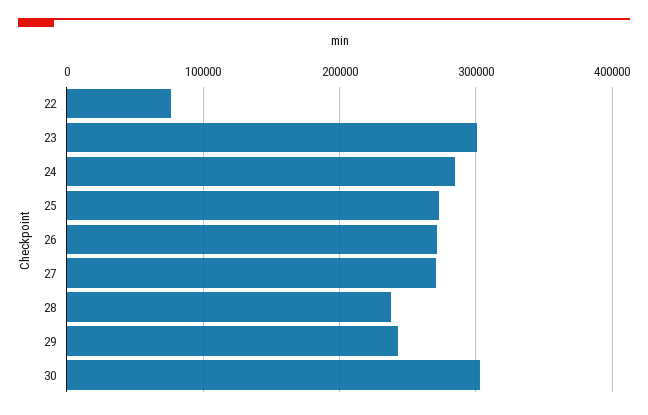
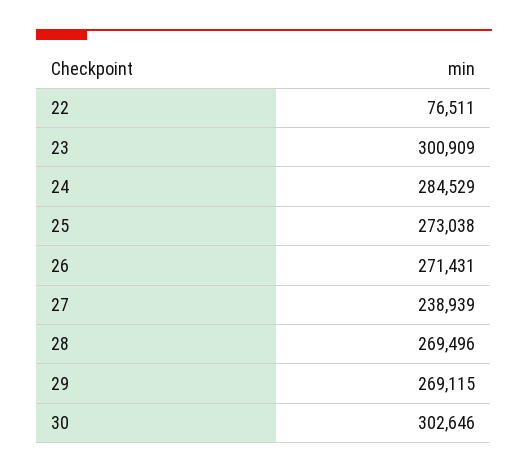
27: 270000 -> 238939
28: 240000 -> 269496
29: 240000 -> 269115

